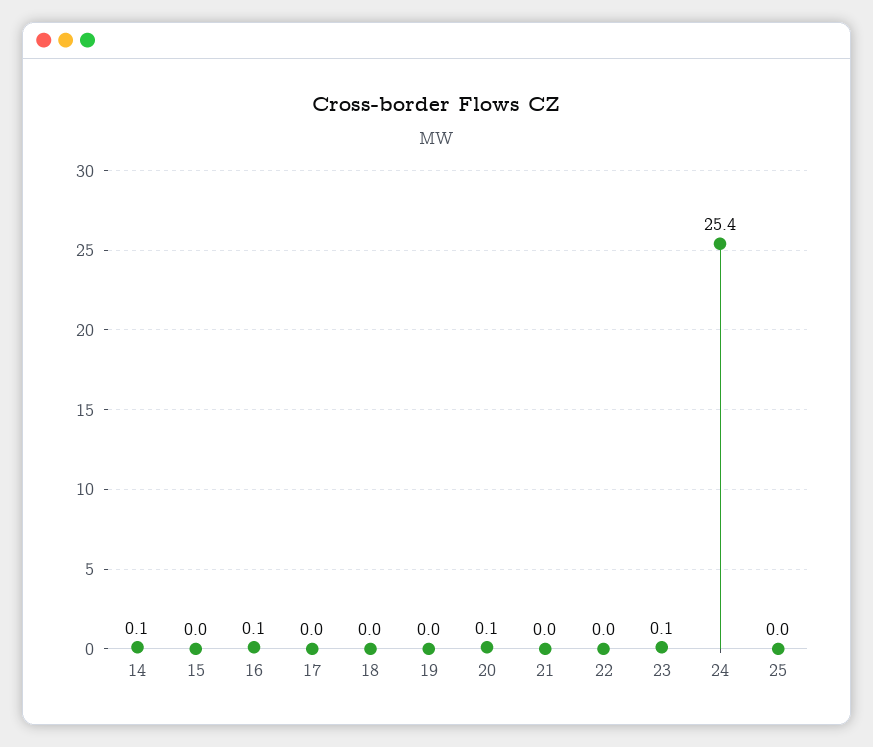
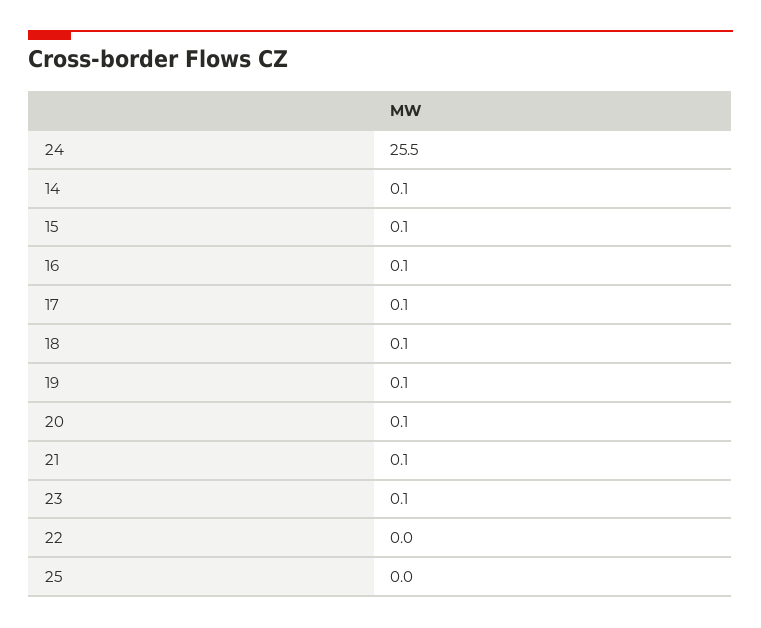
15: 0 -> 0.1
17: 0 -> 0.1
18: 0 -> 0.1
19: 0 -> 0.1
21: 0 -> 0.1
24: 25.4 -> 25.5

